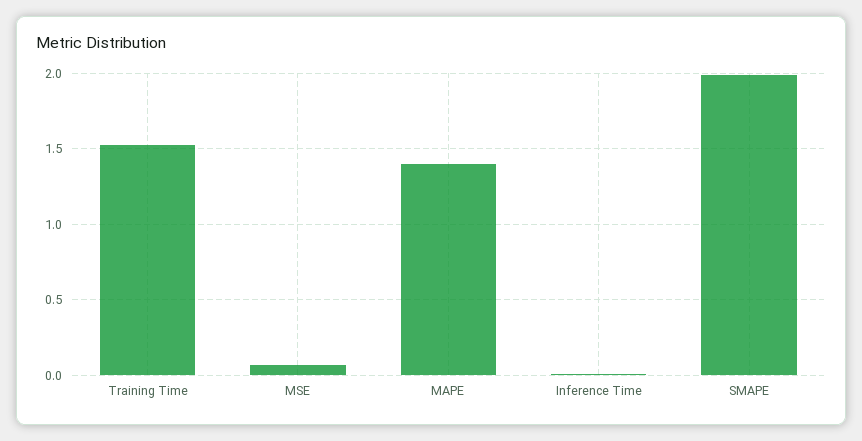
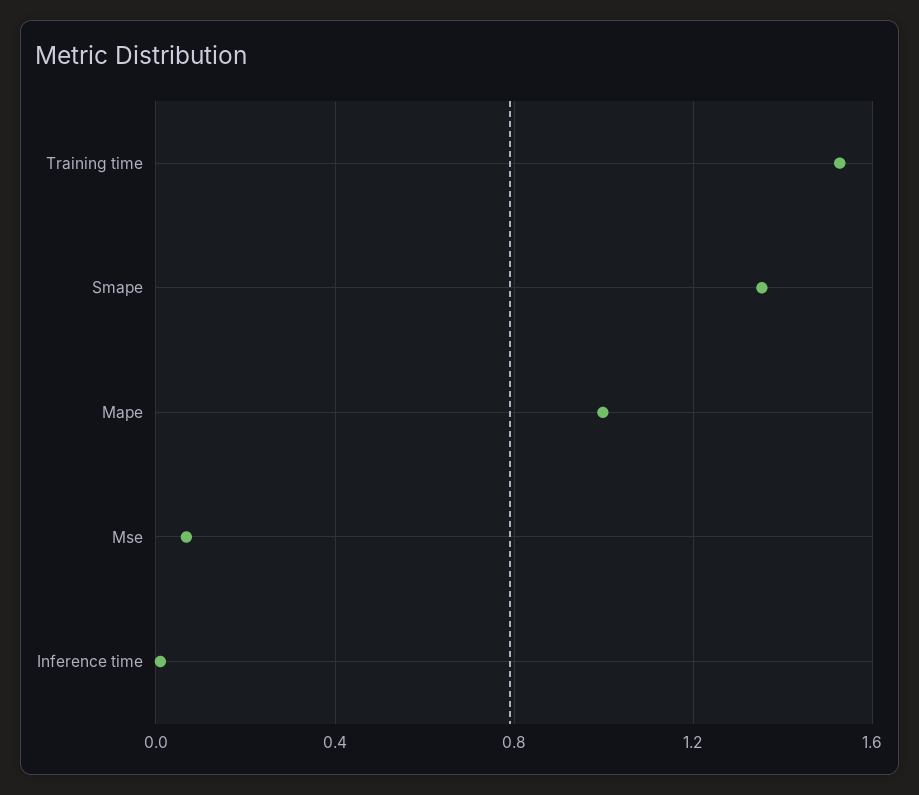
MAPE: 1.4 -> 1
SMAPE: 2 -> 1.35

